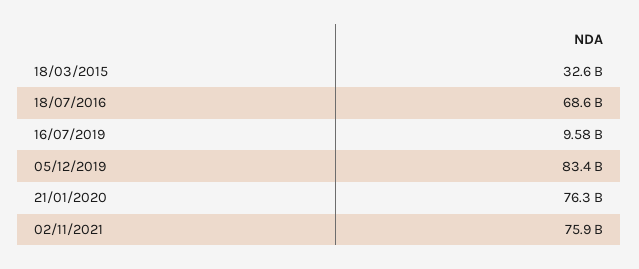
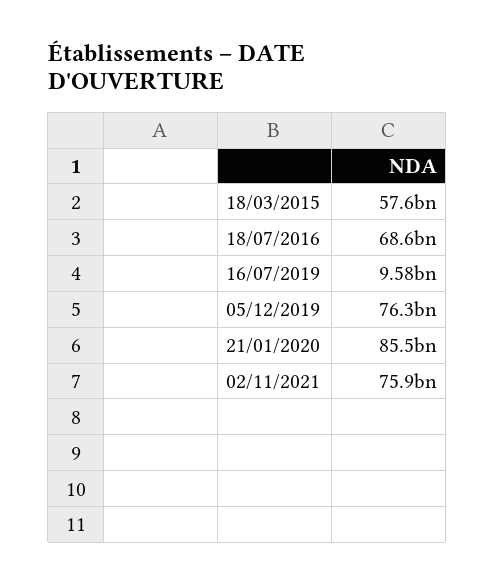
18/03/2015: 32600000000 -> 57600000000
05/12/2019: 83400000000 -> 76300000000
21/01/2020: 76300000000 -> 85500000000

